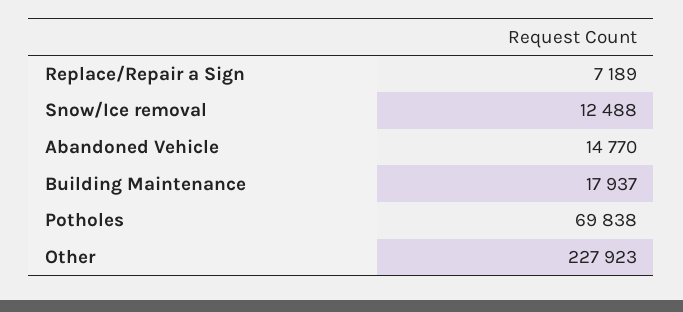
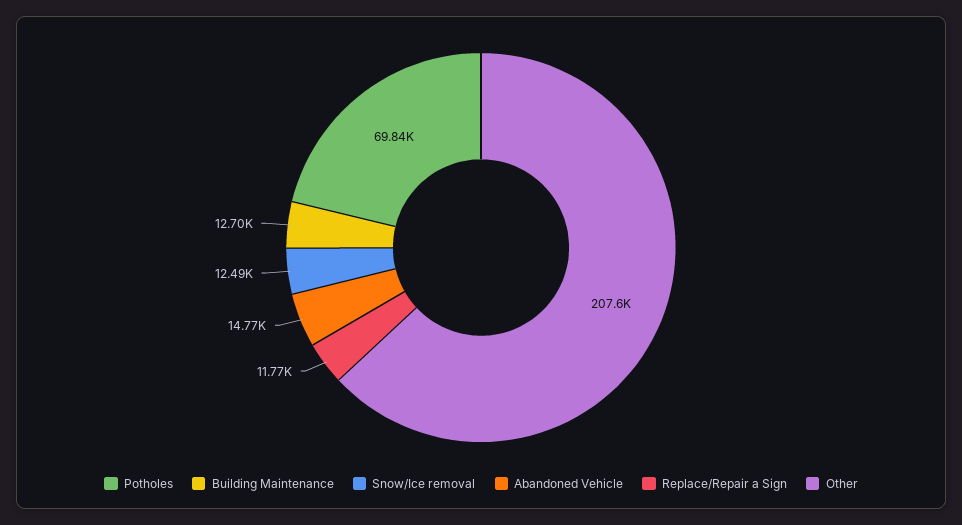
Replace/Repair a Sign: 7189 -> 11770
Building Maintenance: 17937 -> 12700
Other: 227923 -> 207600

